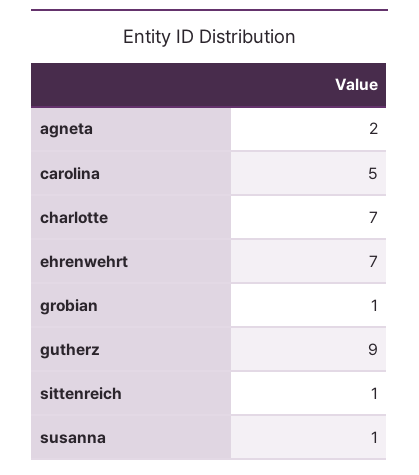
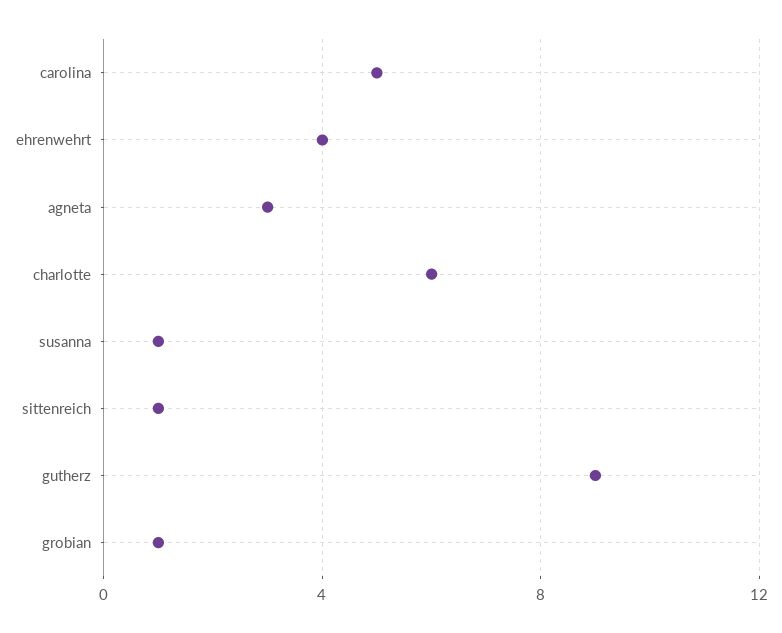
agneta: 2 -> 3
charlotte: 7 -> 6
ehrenwehrt: 7 -> 4

